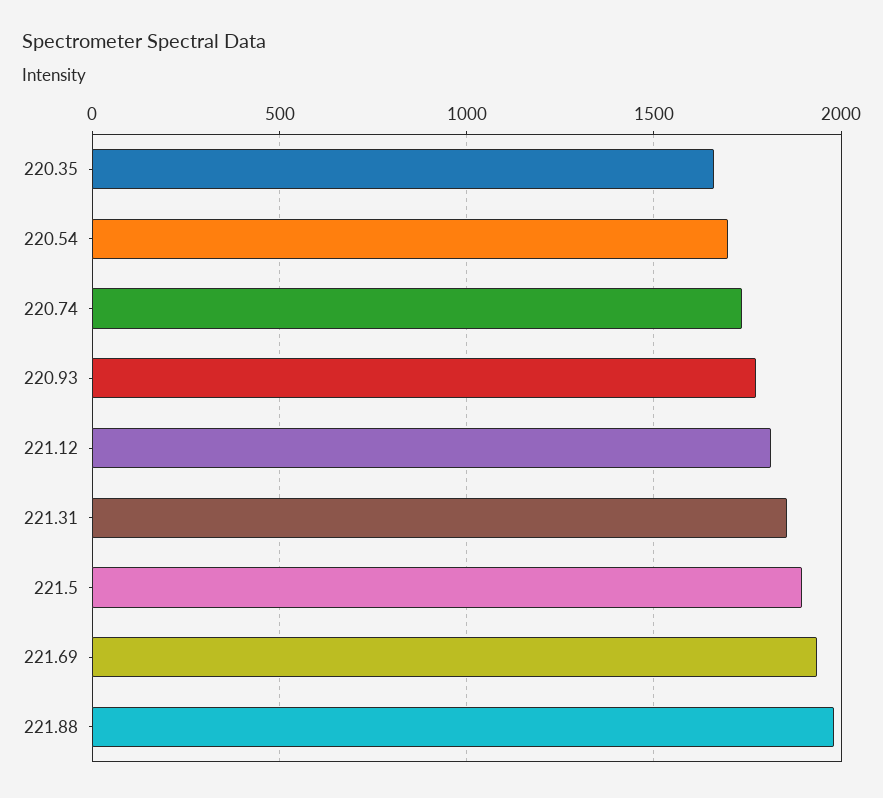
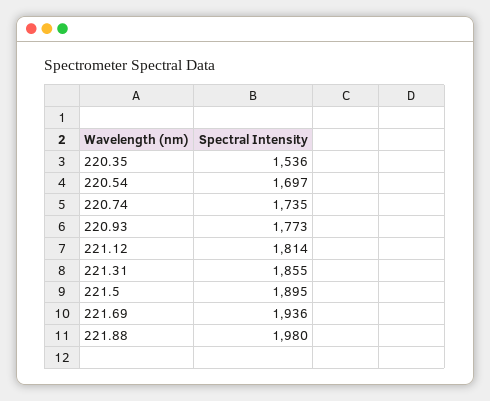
220.35: 1650 -> 1536

